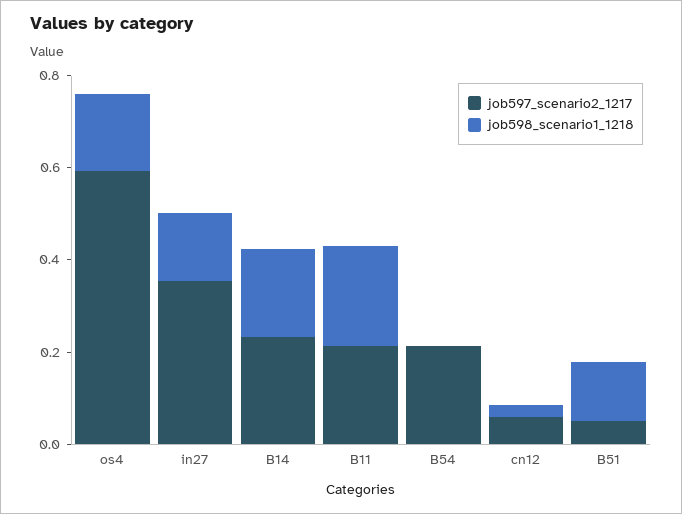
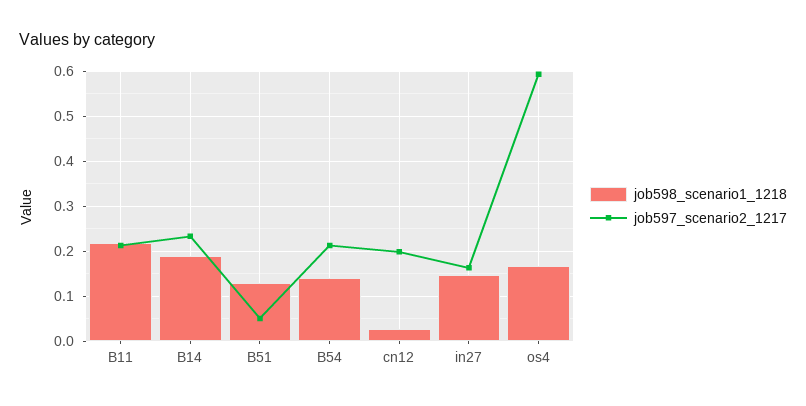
job597_scenario2_1217, in27: 0.35 -> 0.16
job598_scenario1_1218, B54: 0 -> 0.14
job597_scenario2_1217, cn12: 0.05 -> 0.2

